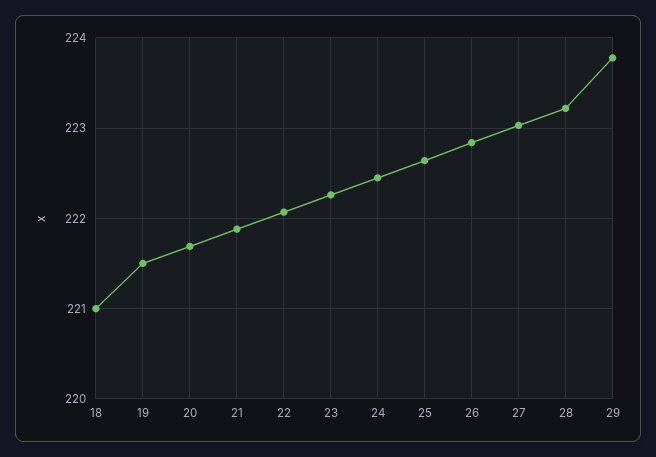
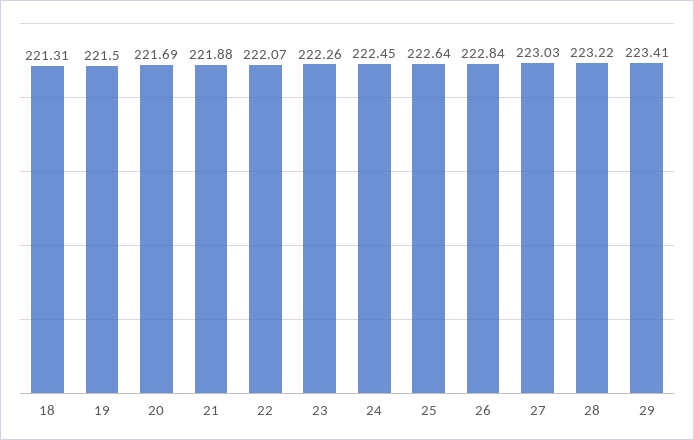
18: 221 -> 221.31
29: 223.8 -> 223.41

